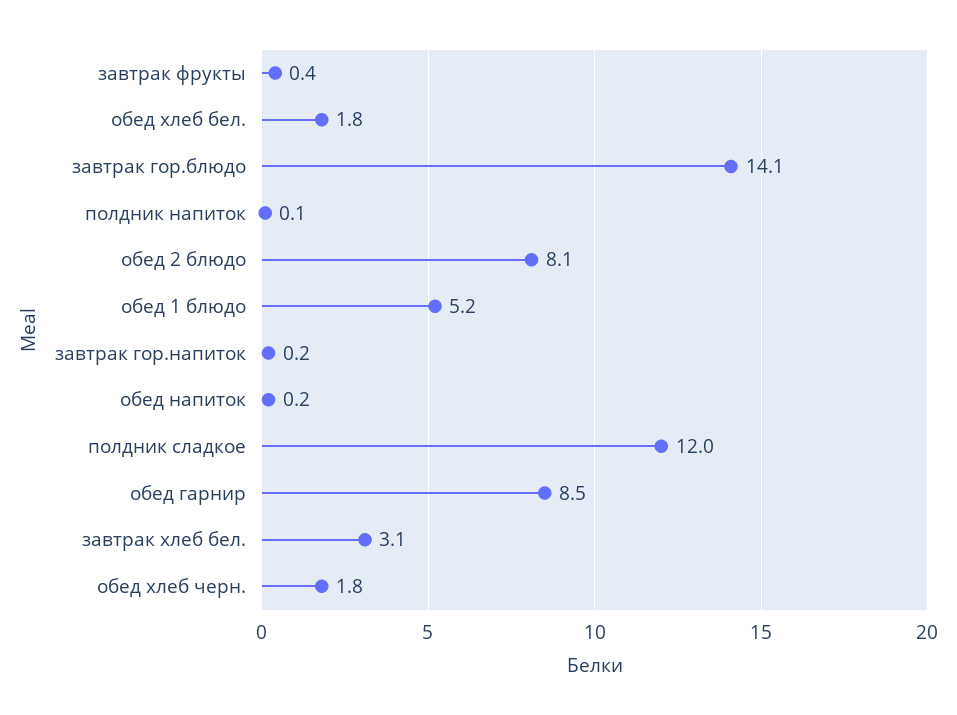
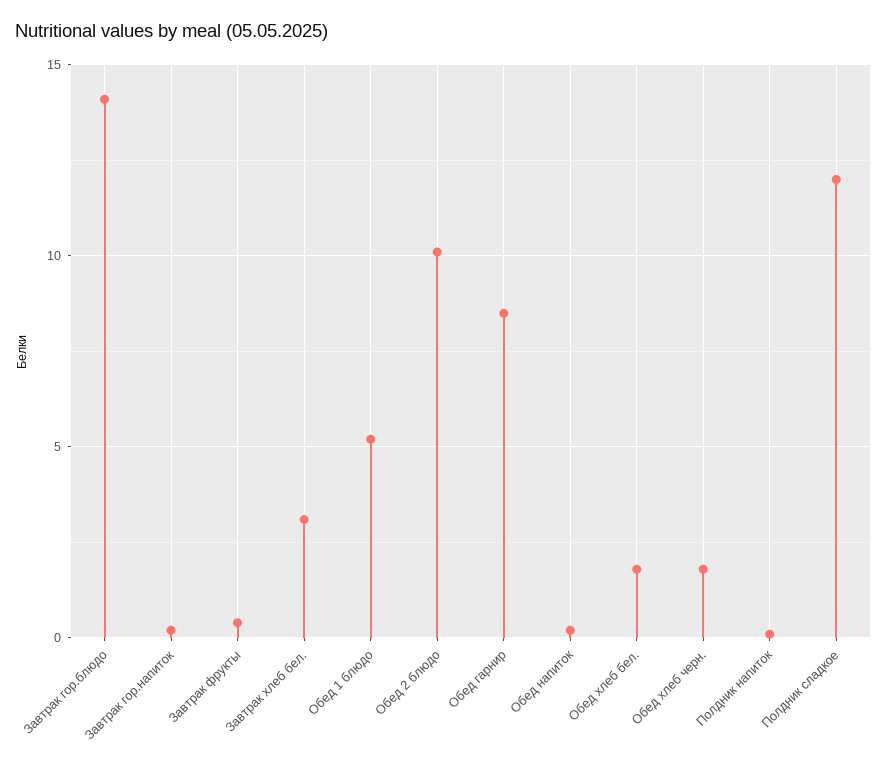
обед 2 блюдо: 8.1 -> 10

